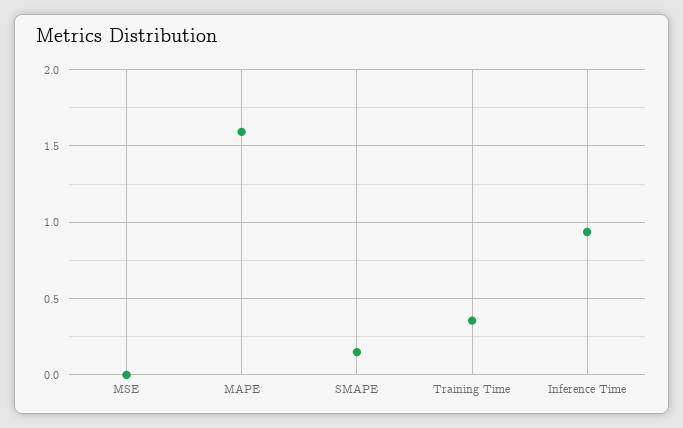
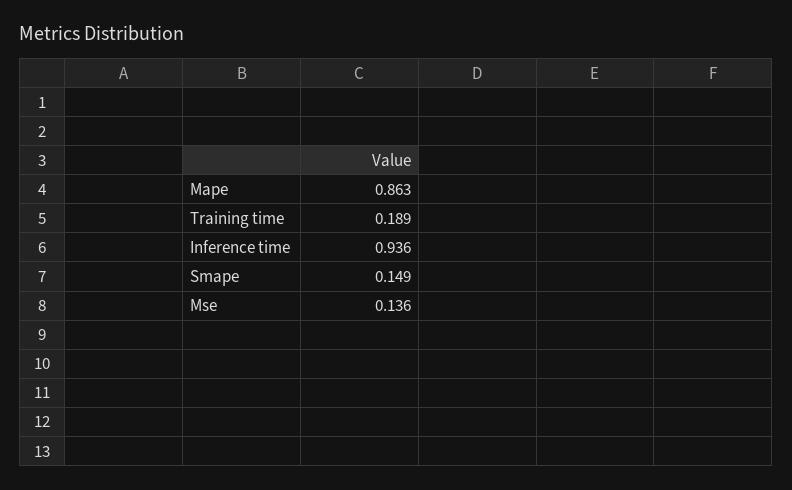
MSE: 0 -> 0.136
MAPE: 1.6 -> 0.863
Training Time: 0.35 -> 0.189

